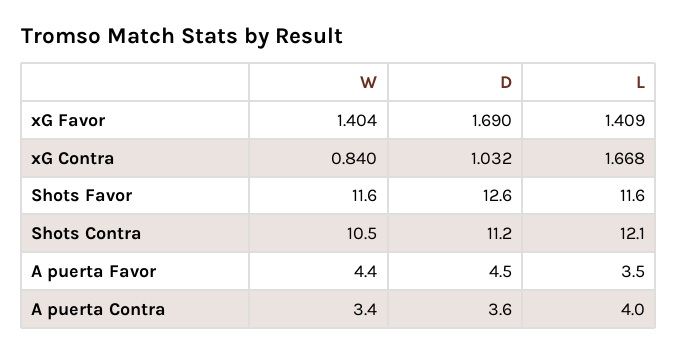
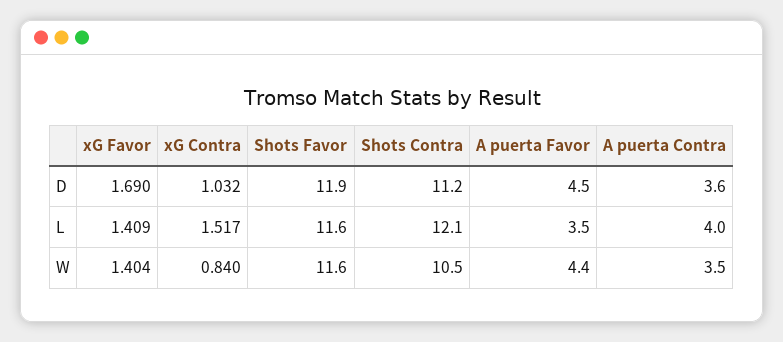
L, xG Contra: 1.668 -> 1.517
D, Shots Favor: 12.6 -> 11.9
W, A puerta Contra: 3.4 -> 3.5

